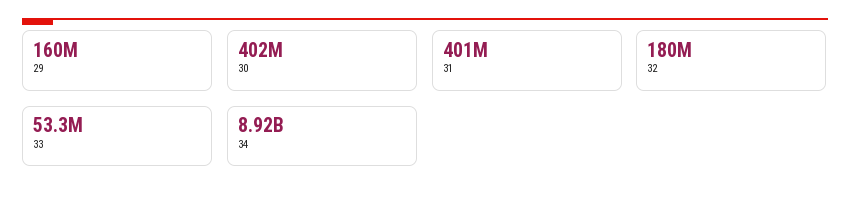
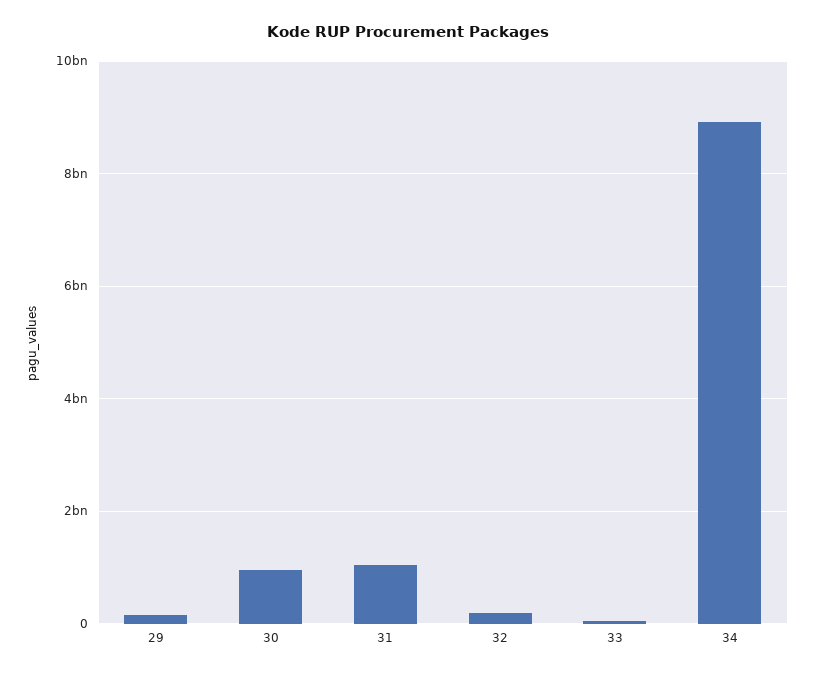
30: 402000000 -> 1000000000
31: 401000000 -> 1000000000

